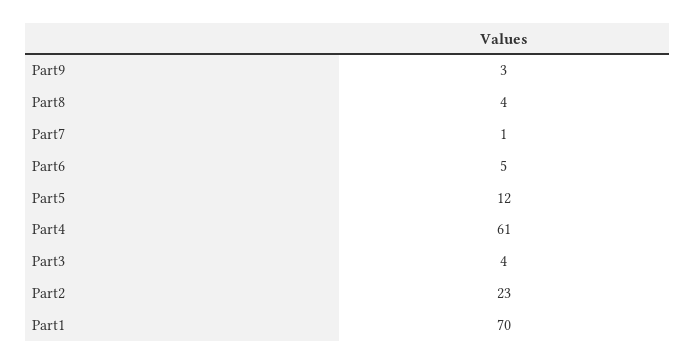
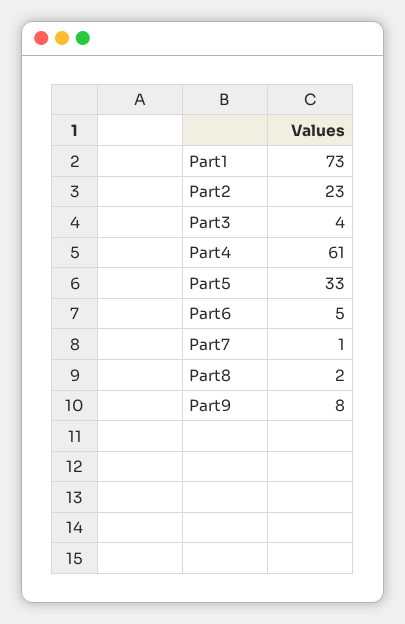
Part9: 3 -> 8
Part8: 4 -> 2
Part5: 12 -> 33
Part1: 70 -> 73

